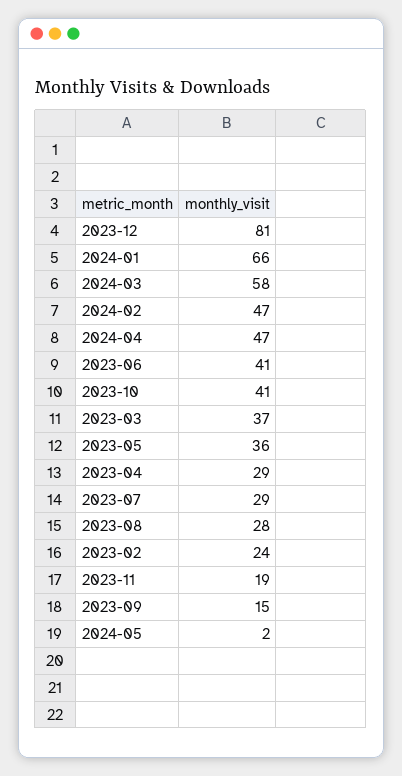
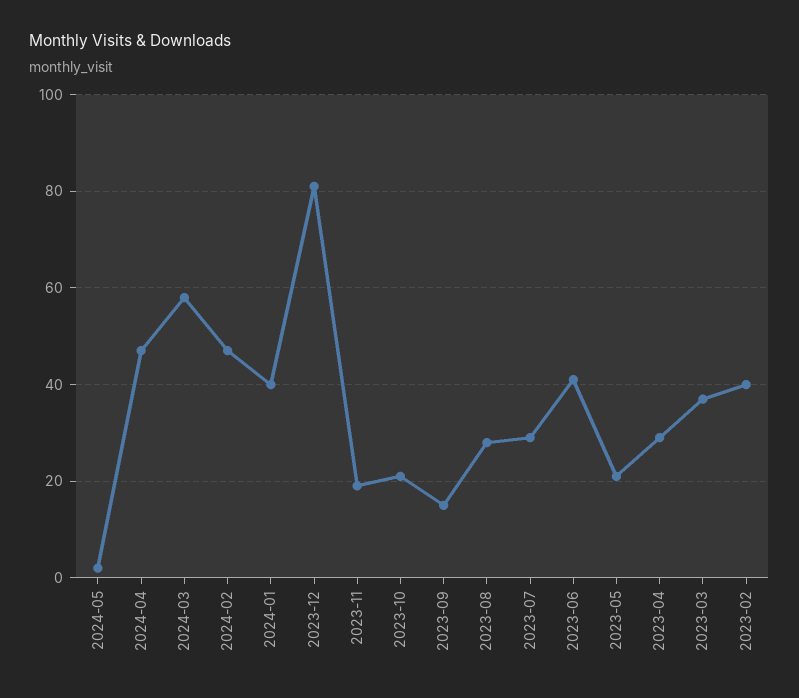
2024-01: 66 -> 40
2023-10: 41 -> 20
2023-05: 36 -> 20
2023-02: 24 -> 40

